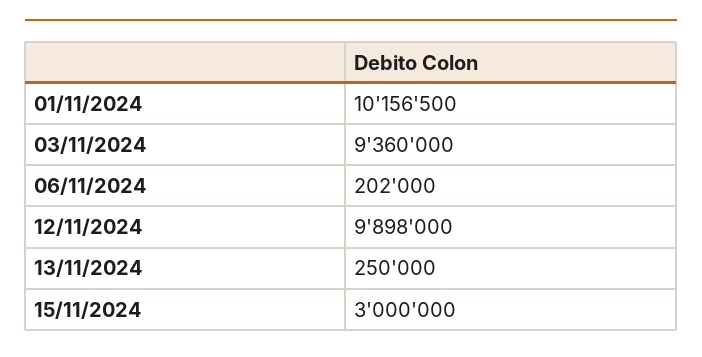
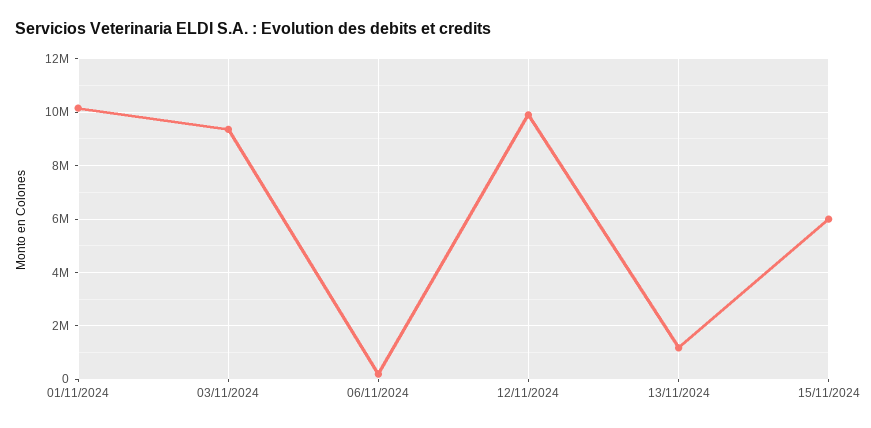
13/11/2024: 250000 -> 1250000
15/11/2024: 3000000 -> 6000000

